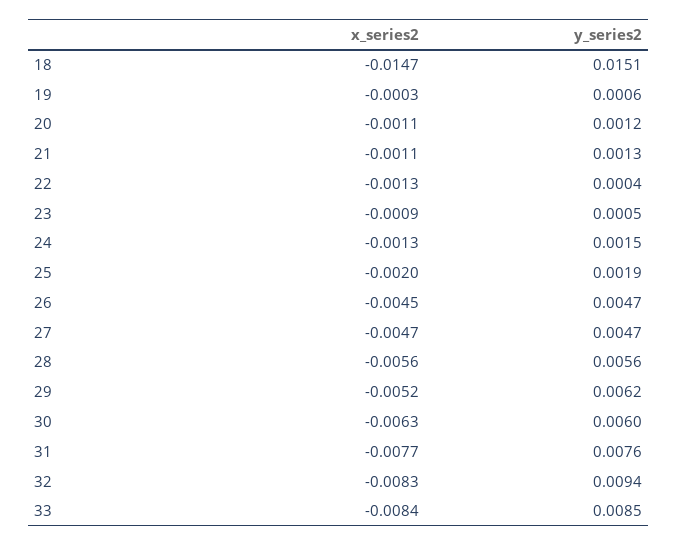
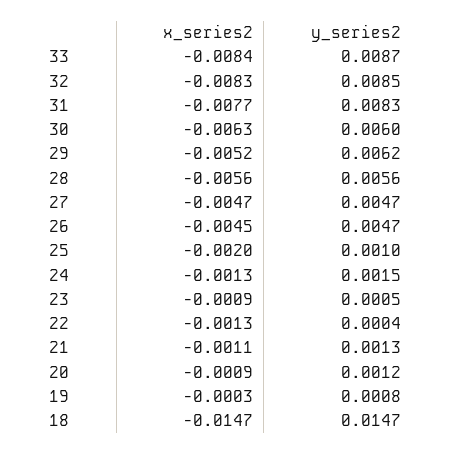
y_series2, 18: 0.0151 -> 0.0147
y_series2, 19: 0.0006 -> 0.0008
x_series2, 20: -0.0011 -> -0.0009
y_series2, 25: 0.0019 -> 0.001
y_series2, 31: 0.0076 -> 0.0083
y_series2, 32: 0.0094 -> 0.0085
y_series2, 33: 0.0085 -> 0.0087

